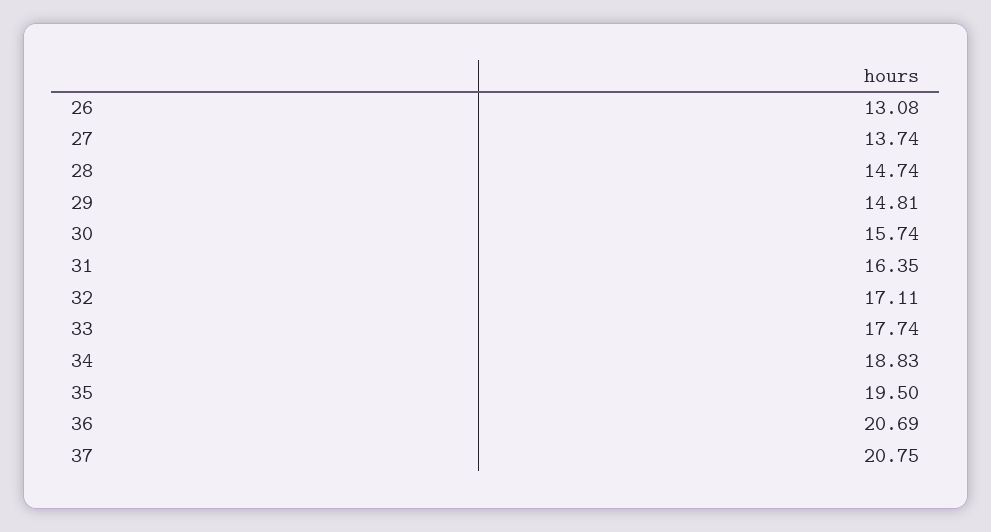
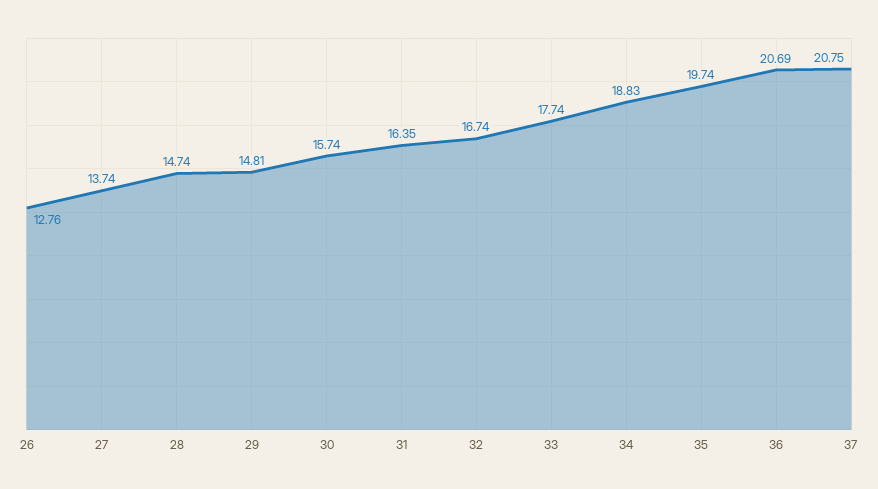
26: 13.08 -> 12.76
32: 17.11 -> 16.74
35: 19.5 -> 19.74

